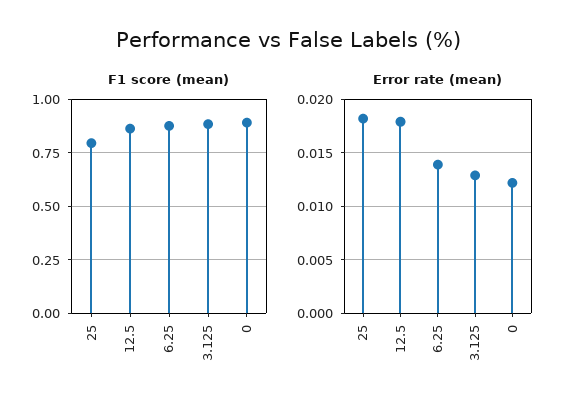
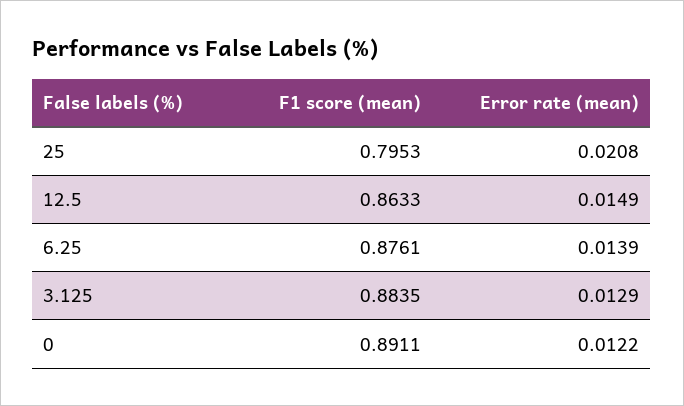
Error rate (mean), 25: 0.018 -> 0.0208
Error rate (mean), 12.5: 0.018 -> 0.0149

